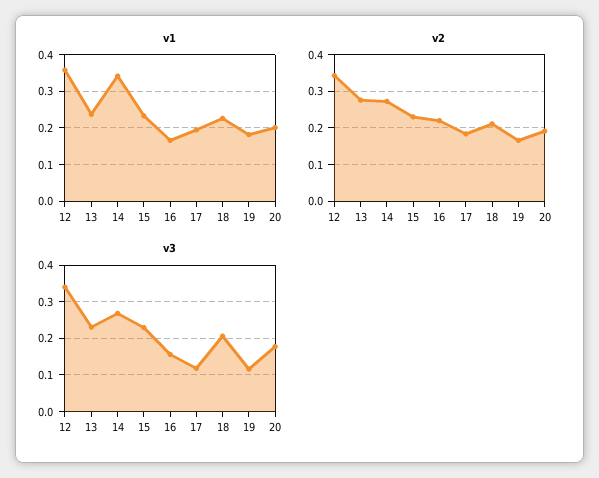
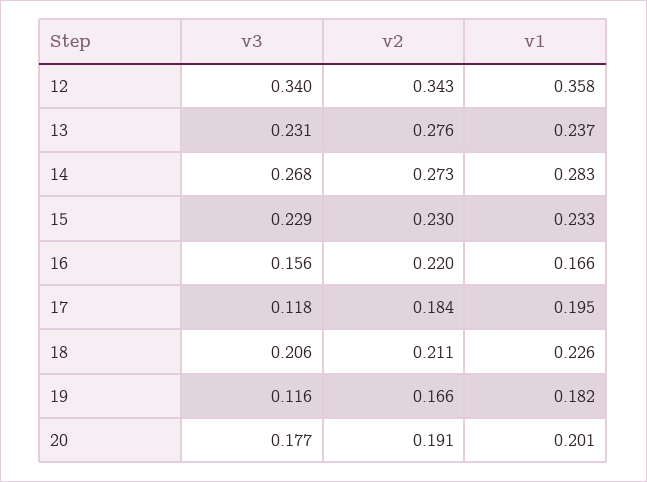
v1, 14: 0.34 -> 0.283

